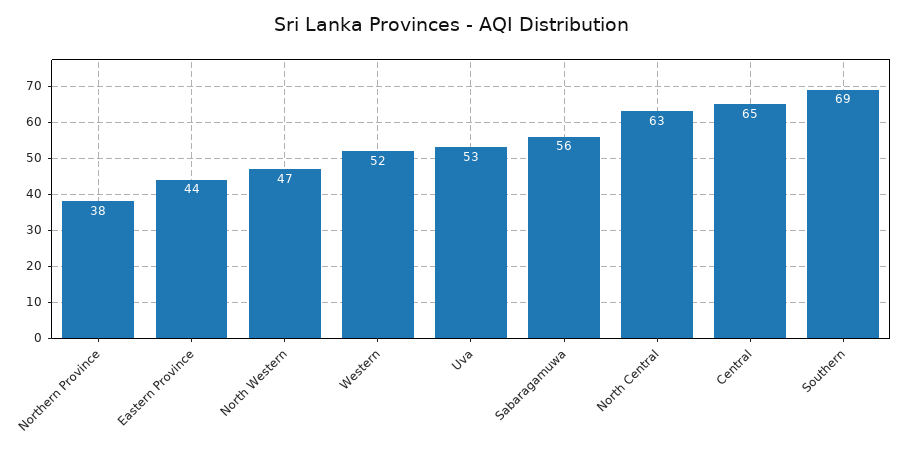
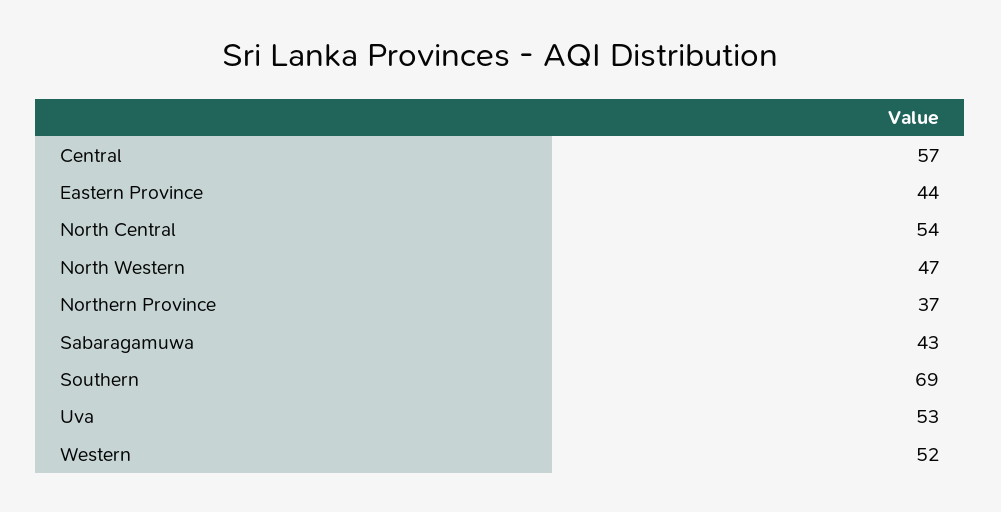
Northern Province: 38 -> 37
Sabaragamuwa: 56 -> 43
North Central: 63 -> 54
Central: 65 -> 57

